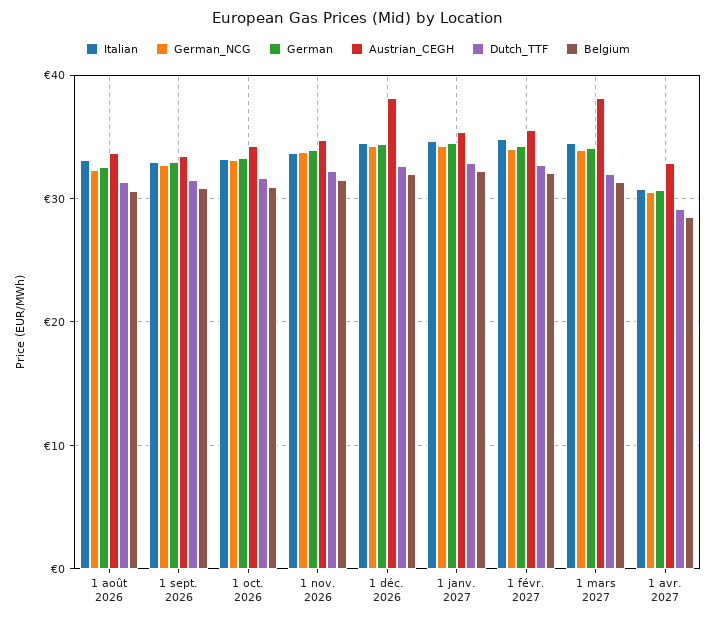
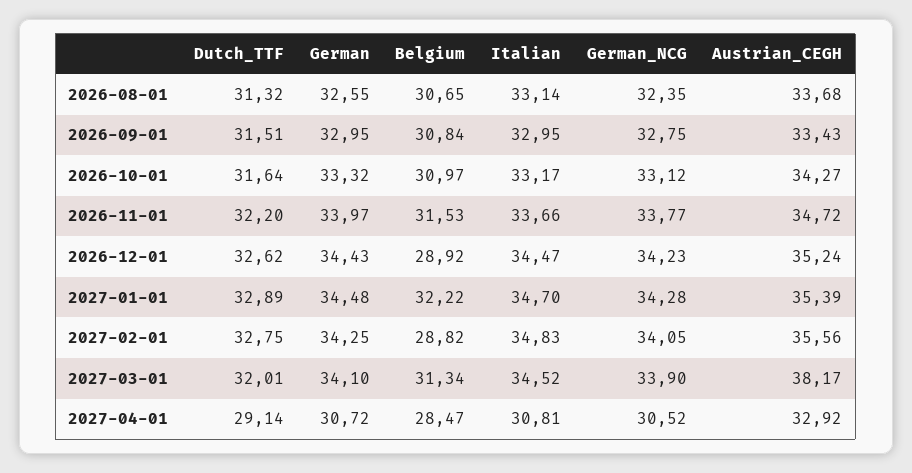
Austrian_CEGH, 1 déc. 2026: 38 -> 35.24
Belgium, 1 déc. 2026: 32 -> 28.92
Belgium, 1 févr. 2027: 32 -> 28.82

